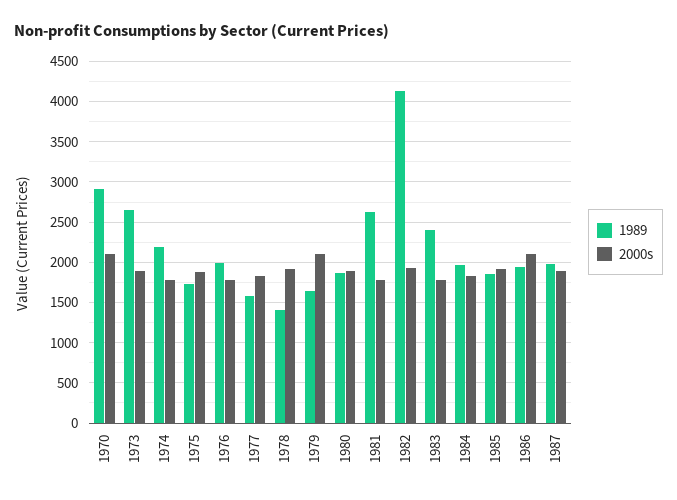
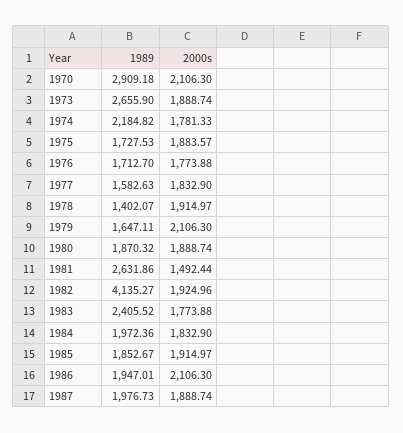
1989, 1976: 2000 -> 1712.7
2000s, 1981: 1800 -> 1492.44

